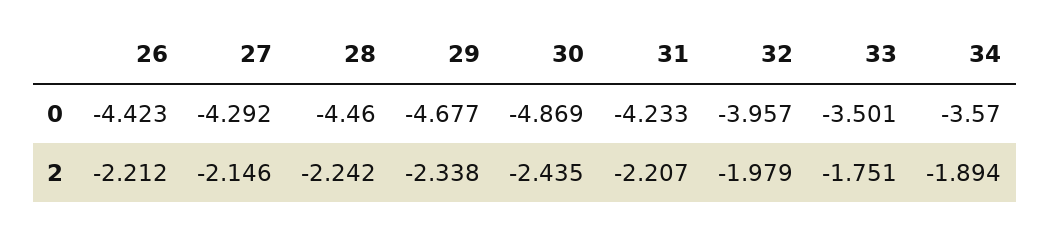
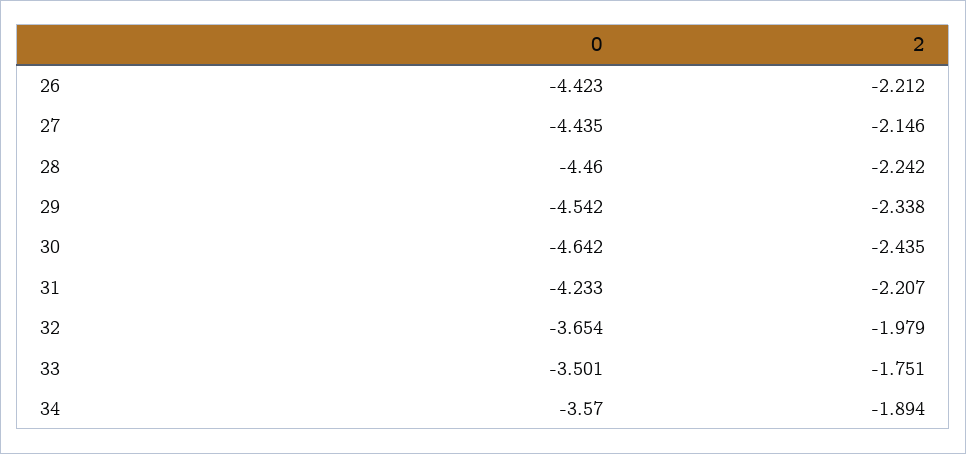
27, 0: -4.292 -> -4.435
29, 0: -4.677 -> -4.542
30, 0: -4.869 -> -4.642
32, 0: -3.957 -> -3.654

